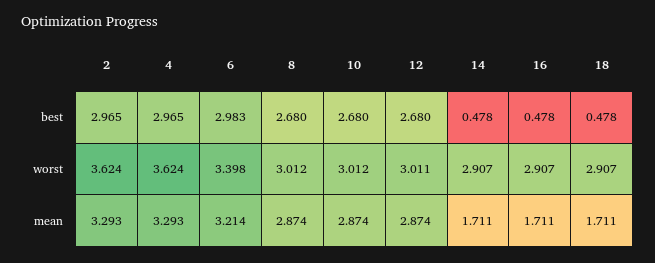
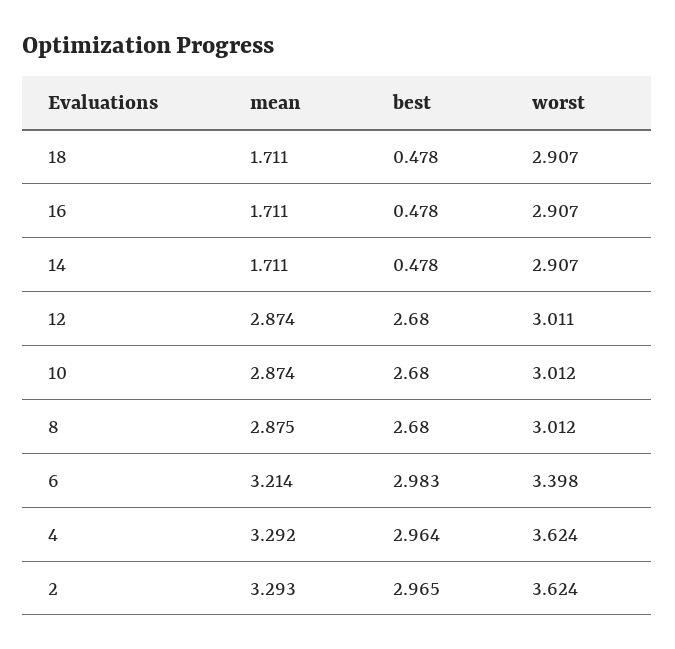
4, best: 2.965 -> 2.964
4, mean: 3.293 -> 3.292
8, mean: 2.874 -> 2.875

